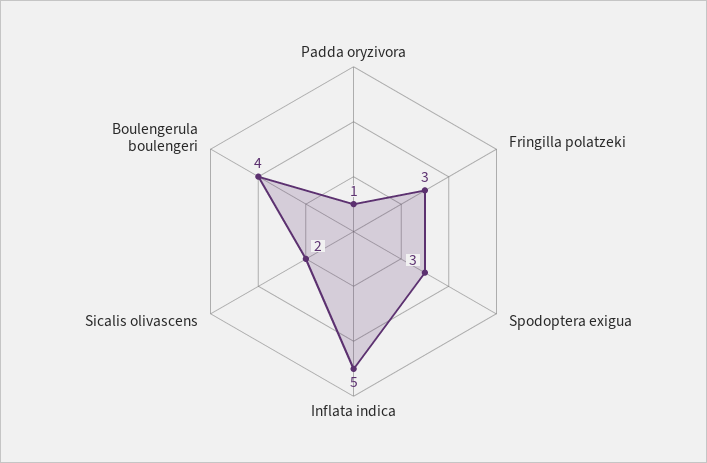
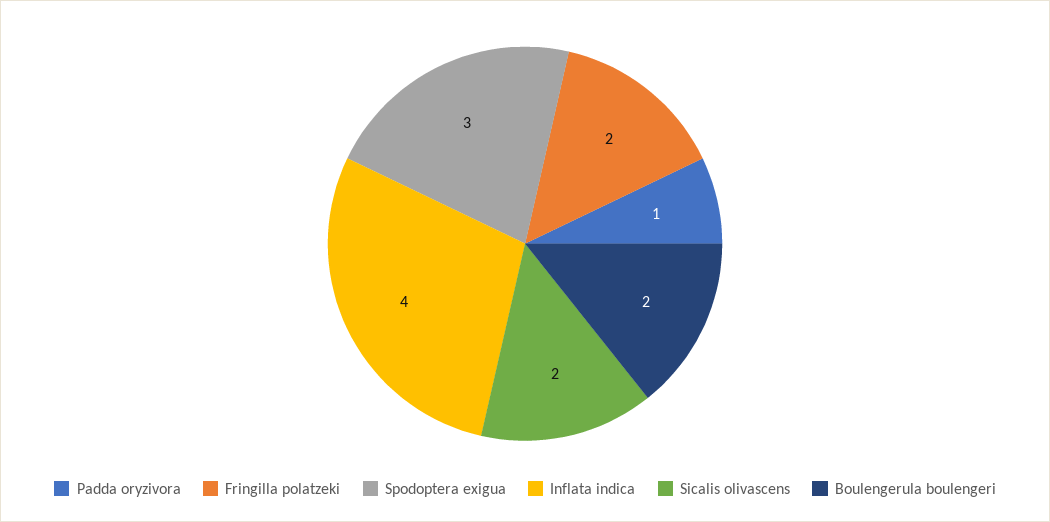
Fringilla polatzeki: 3 -> 2
Inflata indica: 5 -> 4
Boulengerula boulengeri: 4 -> 2

